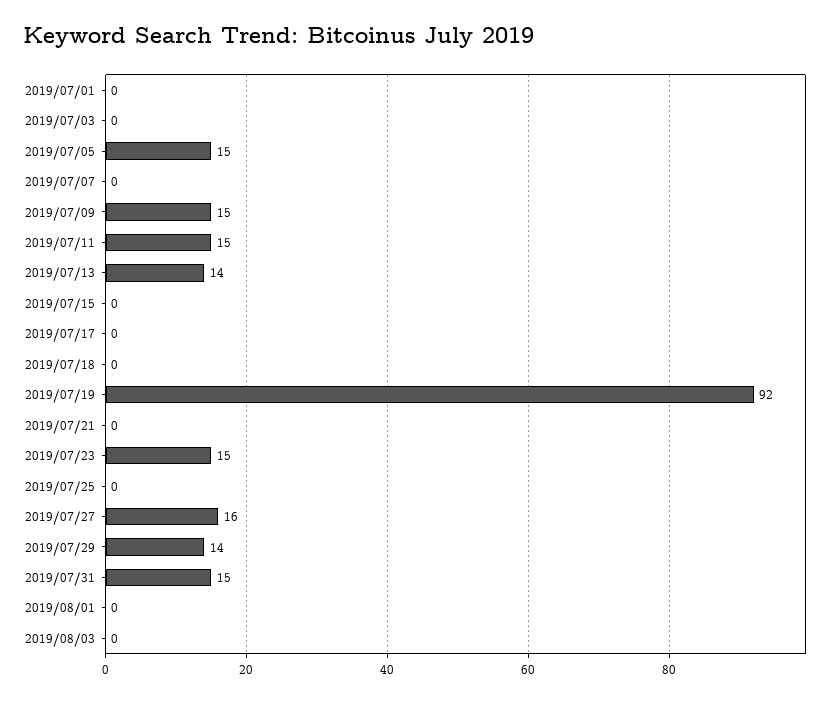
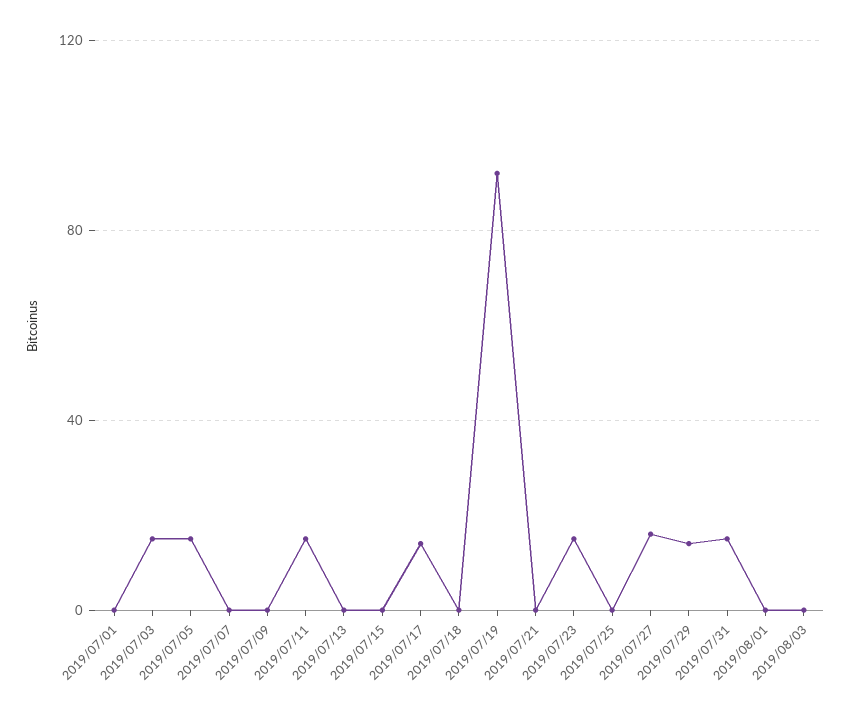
2019/07/03: 0 -> 15
2019/07/09: 15 -> 0
2019/07/13: 14 -> 0
2019/07/17: 0 -> 15

